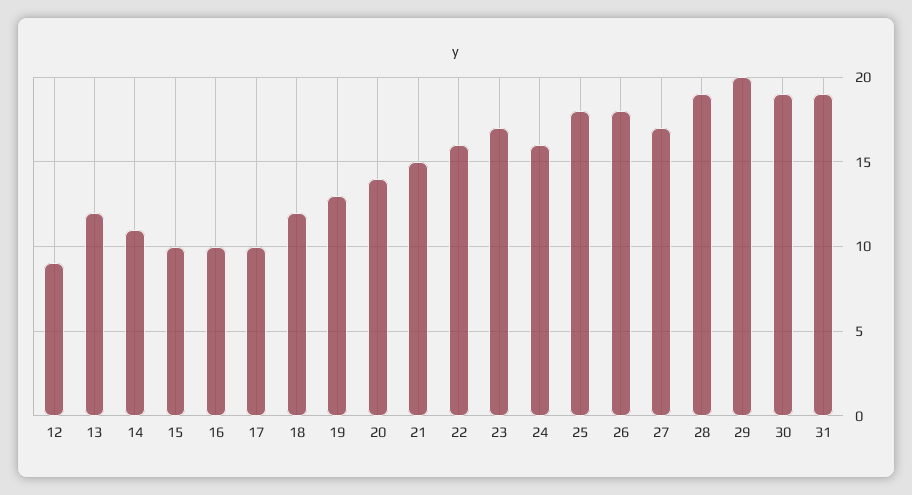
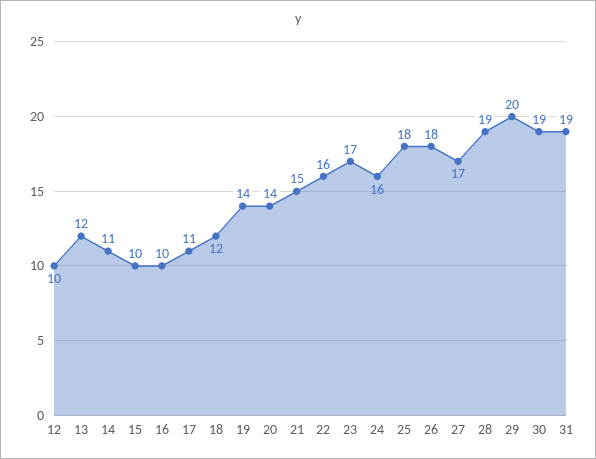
12: 9 -> 10
17: 10 -> 11
19: 13 -> 14

